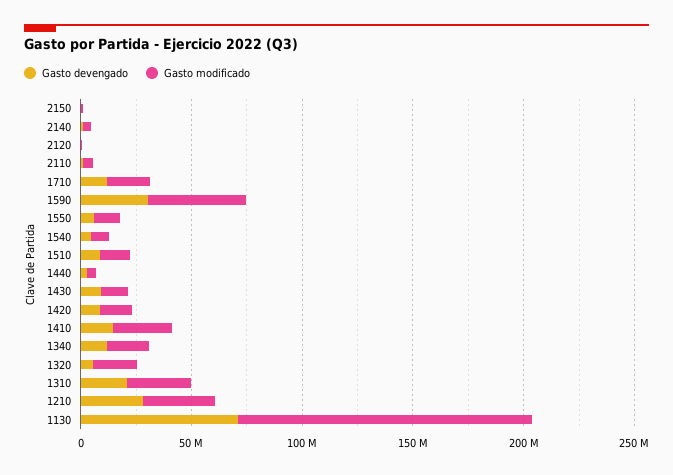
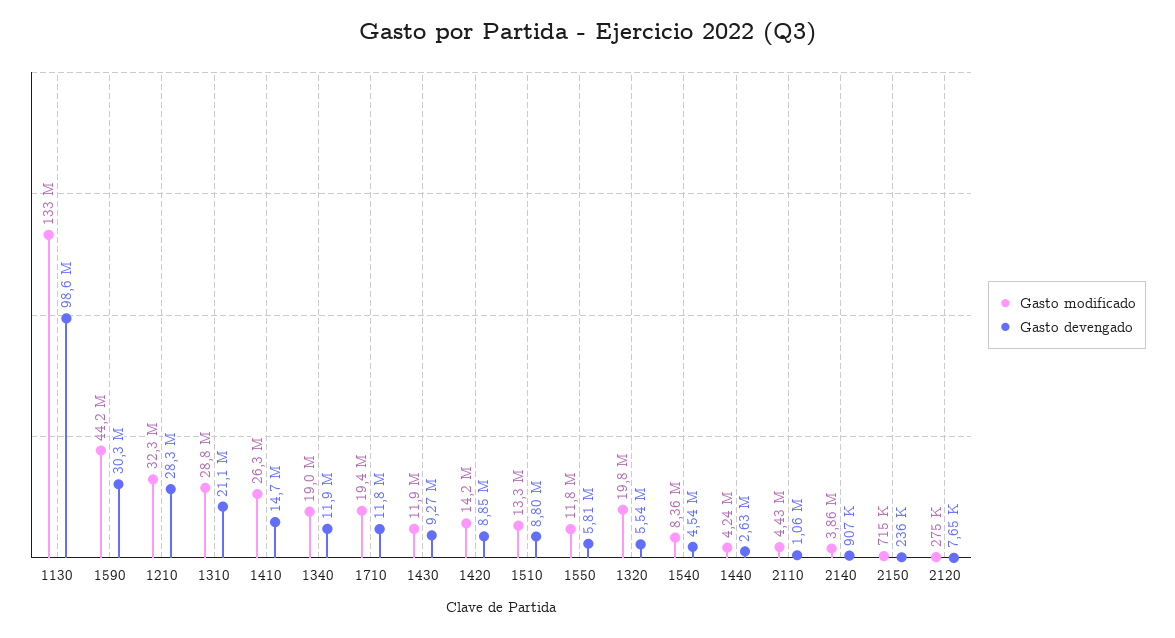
Gasto devengado, 1130: 70000000 -> 98600000

